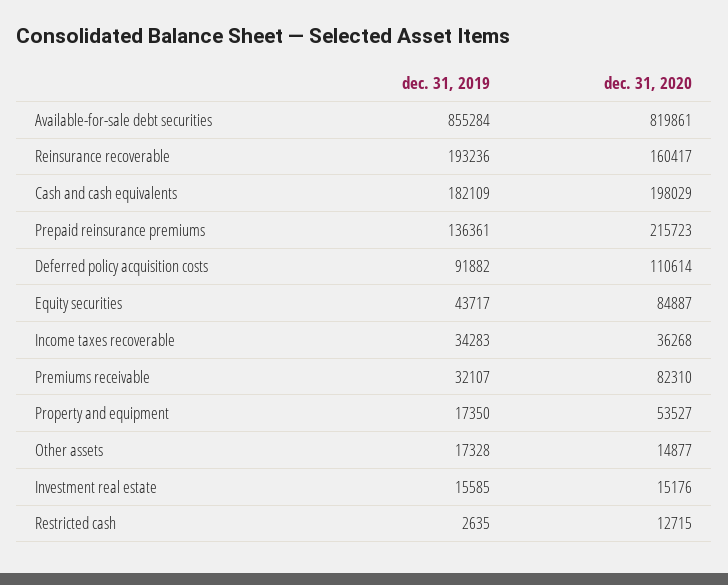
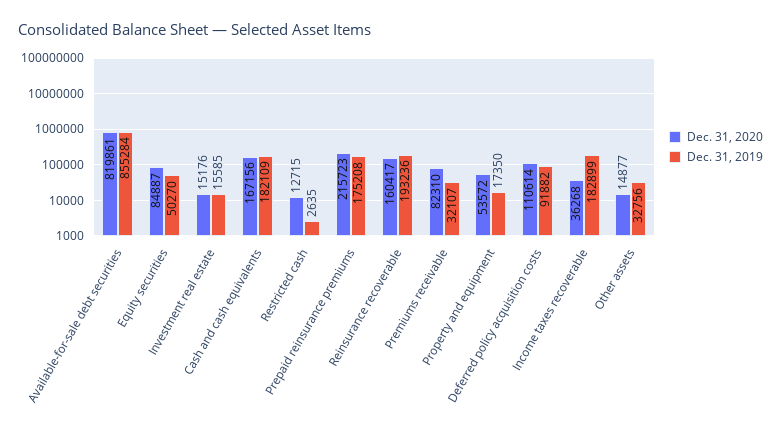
dec. 31, 2020, Cash and cash equivalents: 198029 -> 167156
dec. 31, 2019, Prepaid reinsurance premiums: 136361 -> 175208
dec. 31, 2019, Equity securities: 43717 -> 50270
dec. 31, 2019, Income taxes recoverable: 34283 -> 182899
dec. 31, 2020, Property and equipment: 53527 -> 53572
dec. 31, 2019, Other assets: 17328 -> 32756

